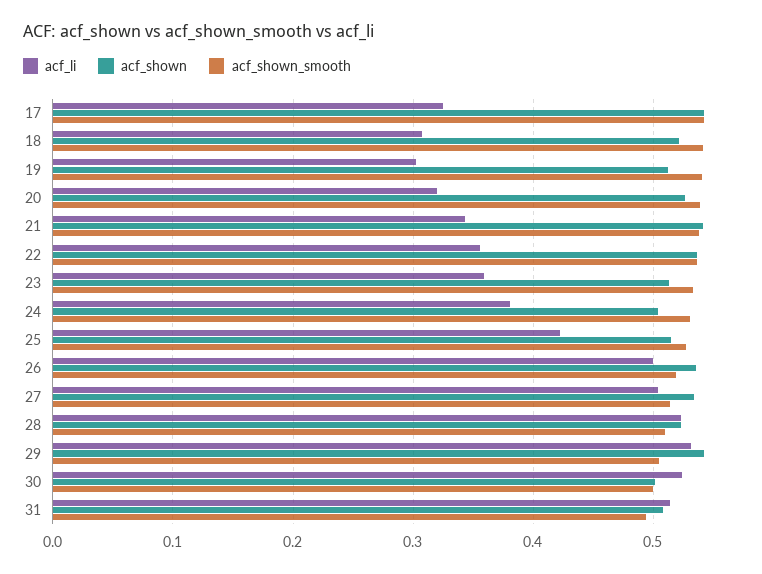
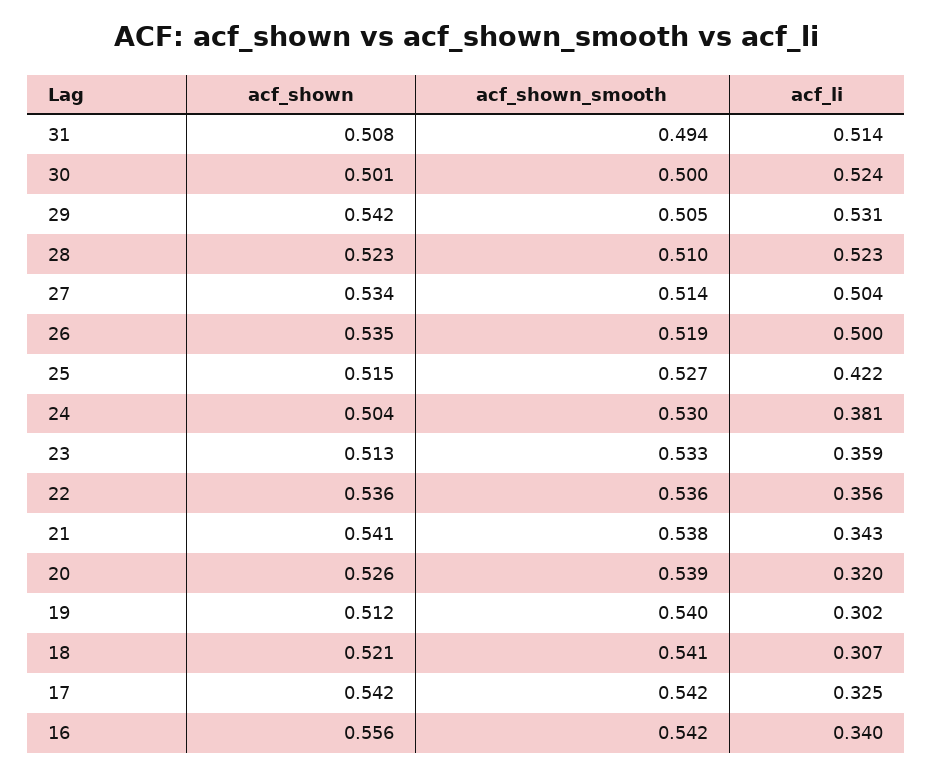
acf_shown, 16: none -> 0.556
acf_shown_smooth, 16: none -> 0.542
acf_li, 16: none -> 0.34

